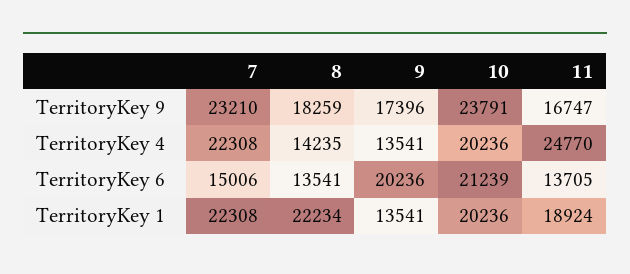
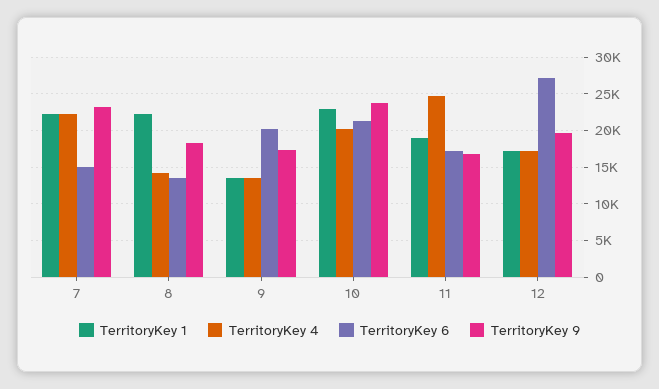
TerritoryKey 6, 11: 13705 -> 17000
TerritoryKey 1, 10: 20236 -> 23000
TerritoryKey 1, 12: none -> 17000
TerritoryKey 4, 12: none -> 17000
TerritoryKey 6, 12: none -> 27000
TerritoryKey 9, 12: none -> 20000

